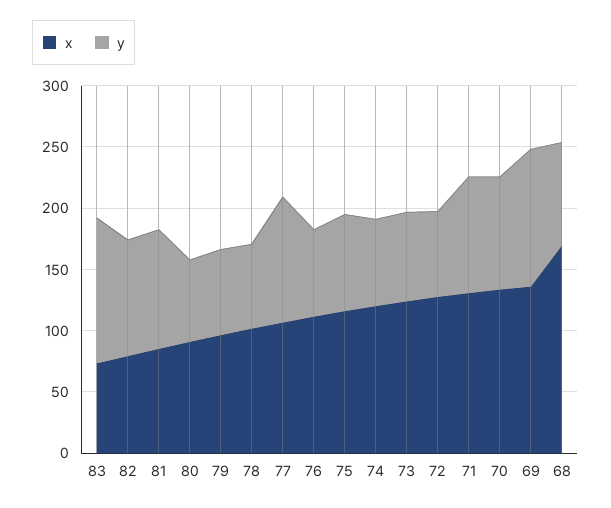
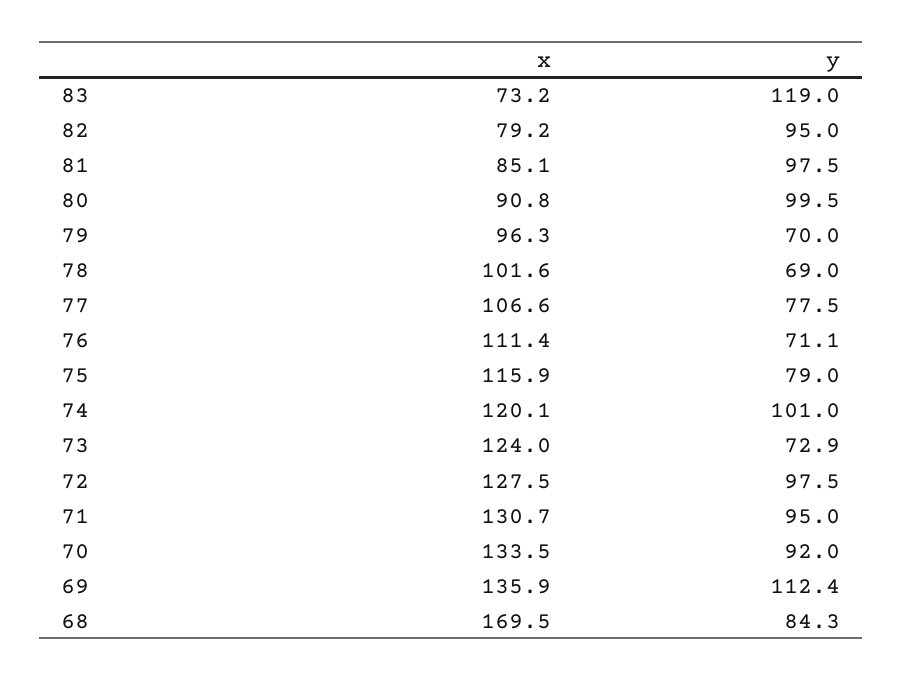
y, 80: 70 -> 99.5
y, 77: 100 -> 77.5
y, 74: 70 -> 101
y, 72: 70 -> 97.5

